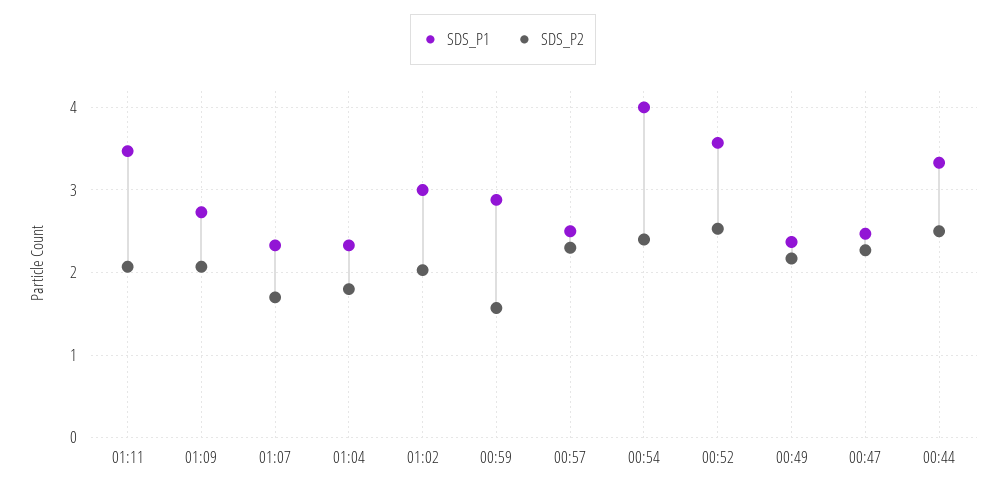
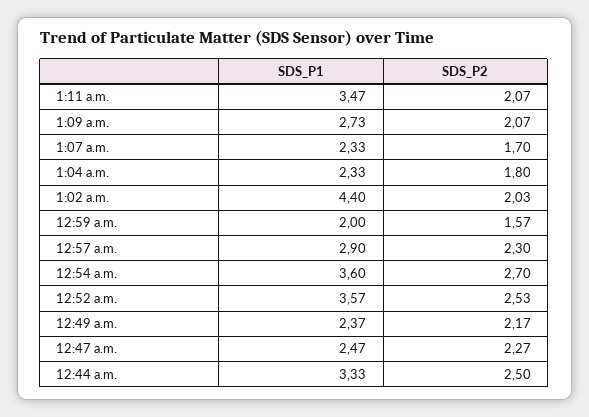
SDS_P1, 01:02: 3 -> 4.4
SDS_P1, 00:59: 2.9 -> 2
SDS_P1, 00:57: 2.5 -> 2.9
SDS_P1, 00:54: 4 -> 3.6
SDS_P2, 00:54: 2.4 -> 2.7

